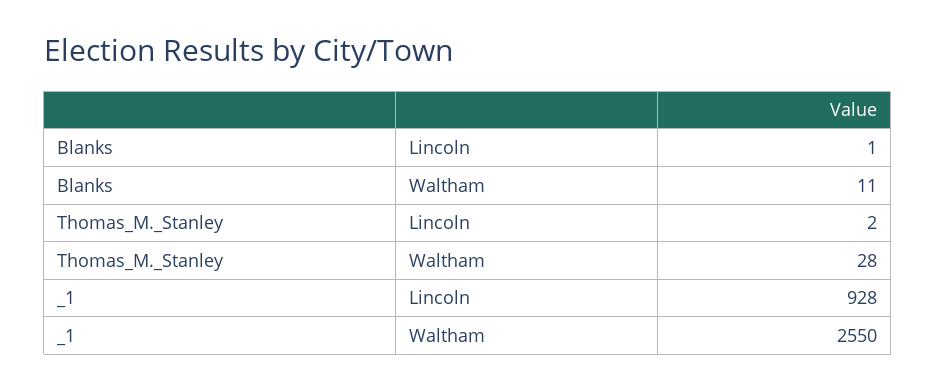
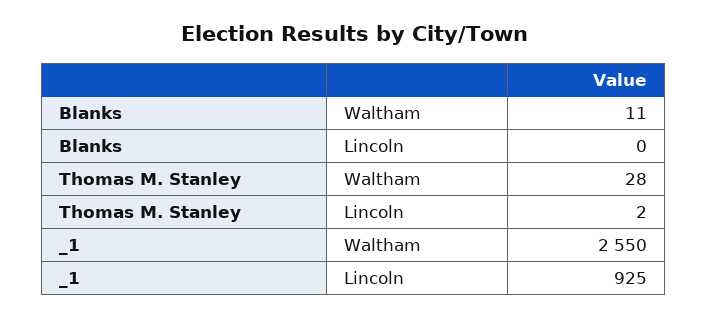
Blanks, Lincoln: 1 -> 0
_1, Lincoln: 928 -> 925

